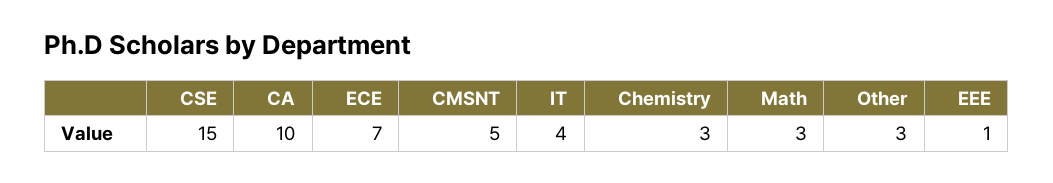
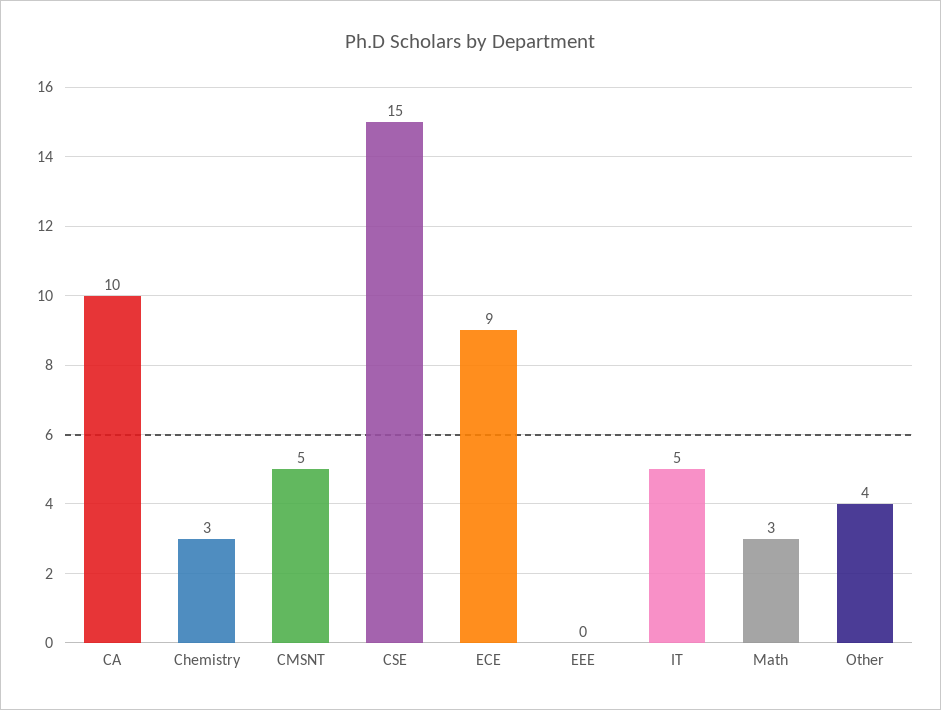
ECE: 7 -> 9
IT: 4 -> 5
Other: 3 -> 4
EEE: 1 -> 0

